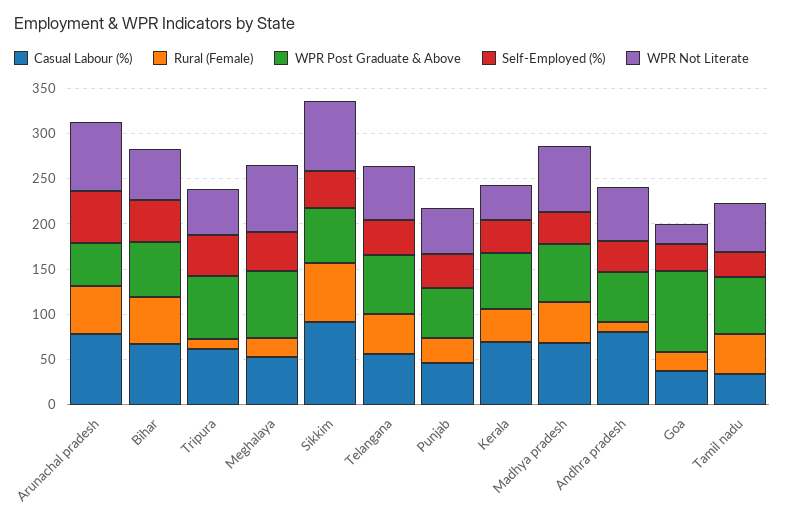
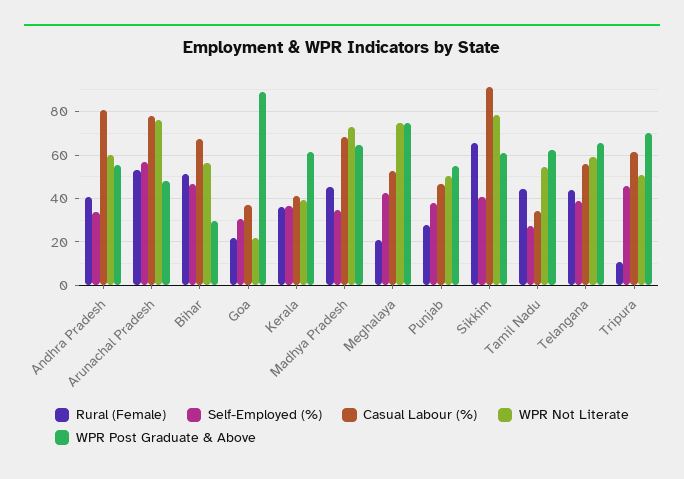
WPR Post Graduate & Above, Bihar: 60 -> 30
Casual Labour (%), Kerala: 70 -> 40
Rural (Female), Andhra pradesh: 10 -> 40

